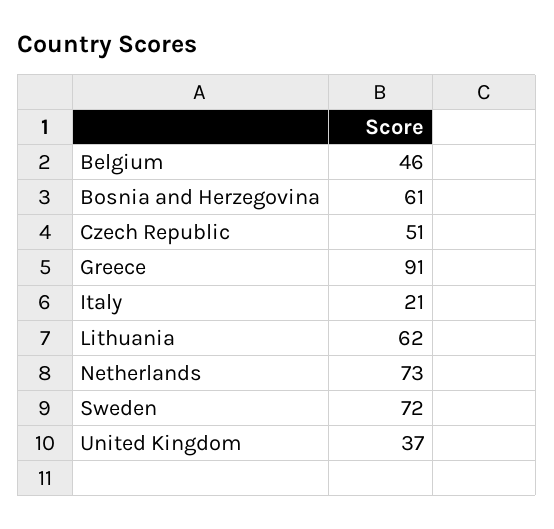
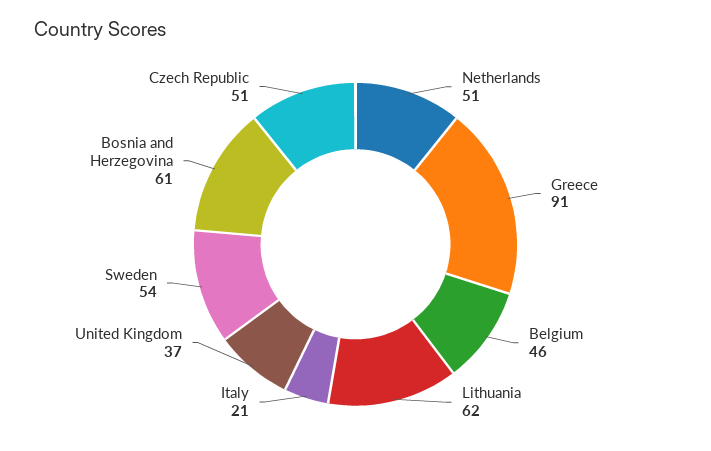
Netherlands: 73 -> 51
Sweden: 72 -> 54

